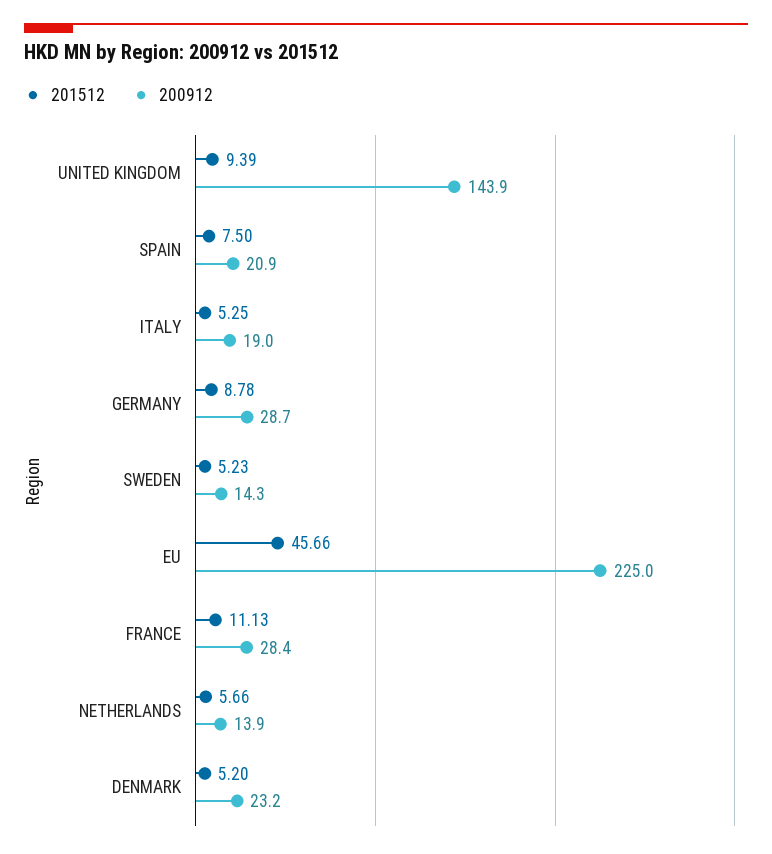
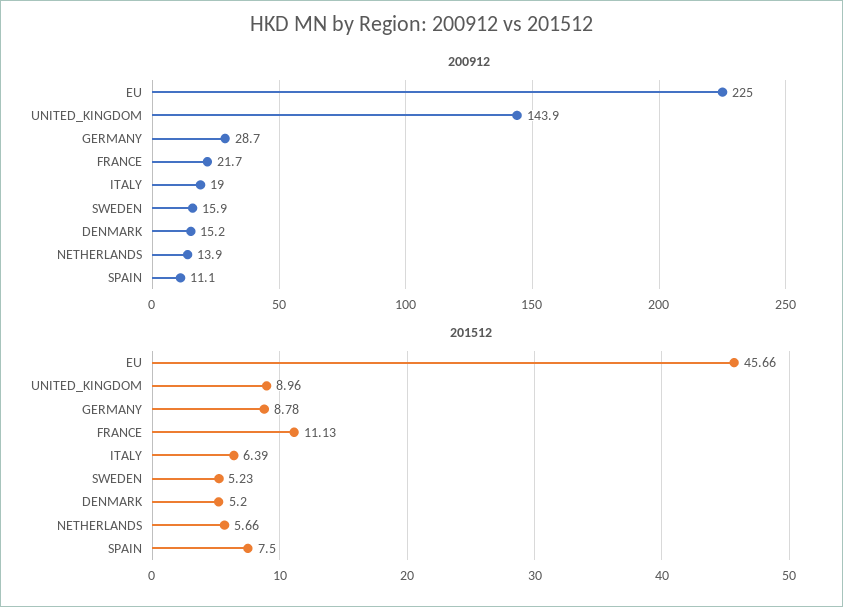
201512, UNITED KINGDOM: 9.39 -> 8.96
200912, SPAIN: 20.9 -> 11.1
201512, ITALY: 5.25 -> 6.39
200912, SWEDEN: 14.3 -> 15.9
200912, FRANCE: 28.4 -> 21.7
200912, DENMARK: 23.2 -> 15.2

